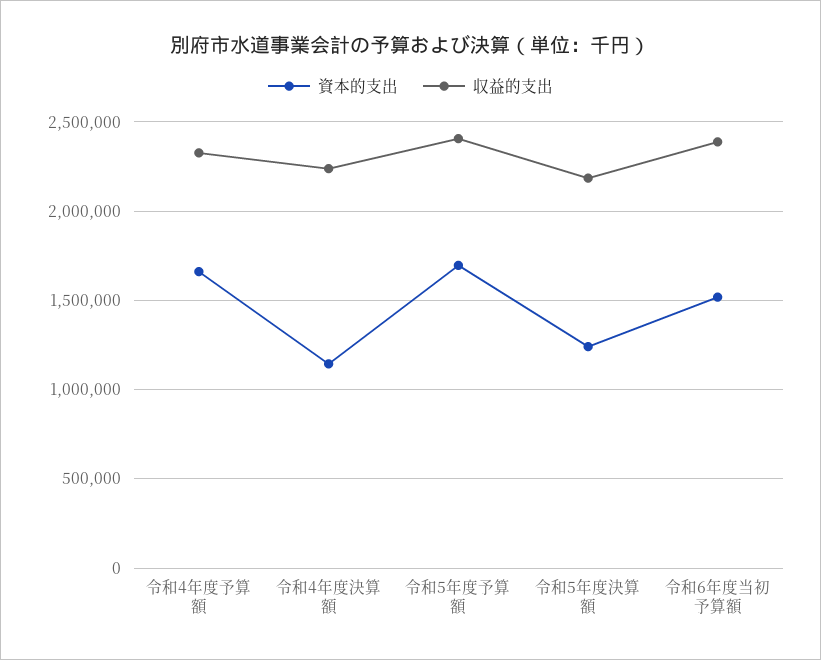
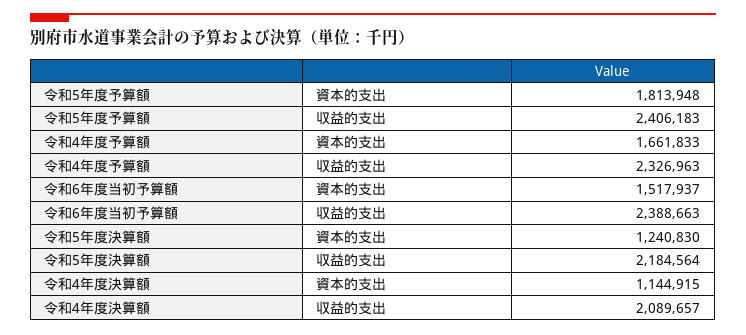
収益的支出, 令和4年度決算額: 2250000 -> 2089657
資本的支出, 令和5年度予算額: 1700000 -> 1813948

